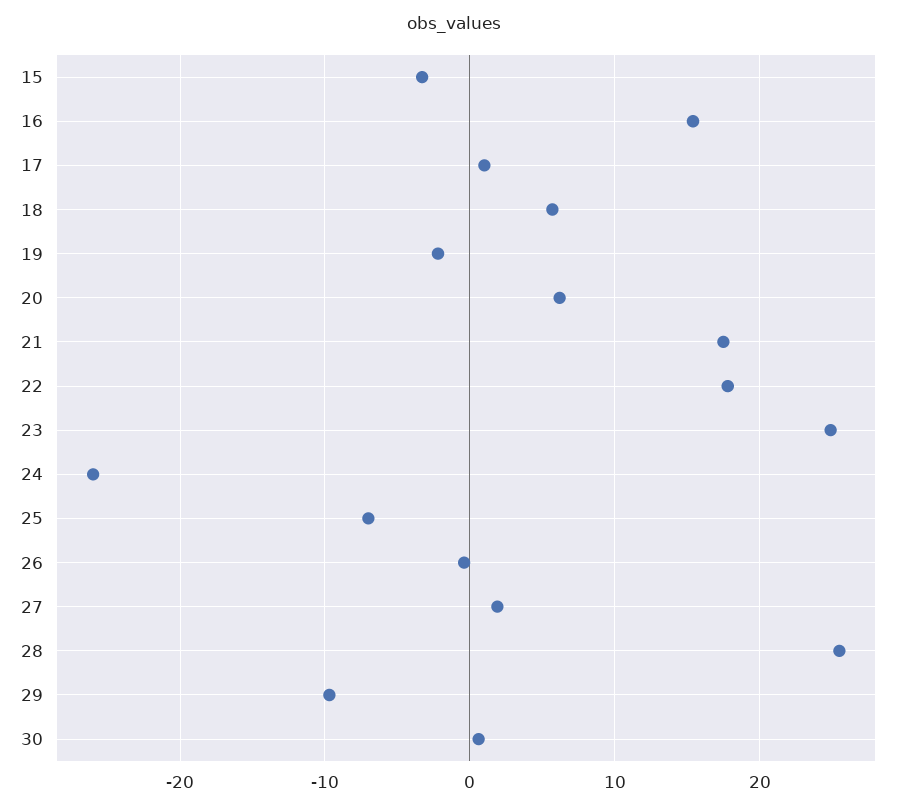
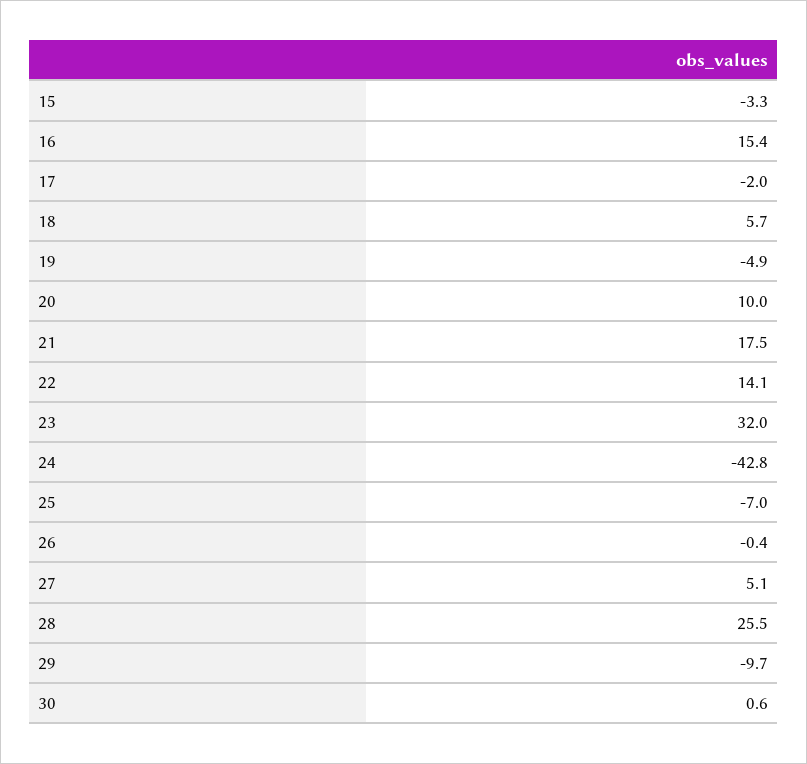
17: 1 -> -2
19: -2 -> -4.9
20: 6 -> 10
22: 18 -> 14.1
23: 25 -> 32
24: -26 -> -42.8
27: 2 -> 5.1

